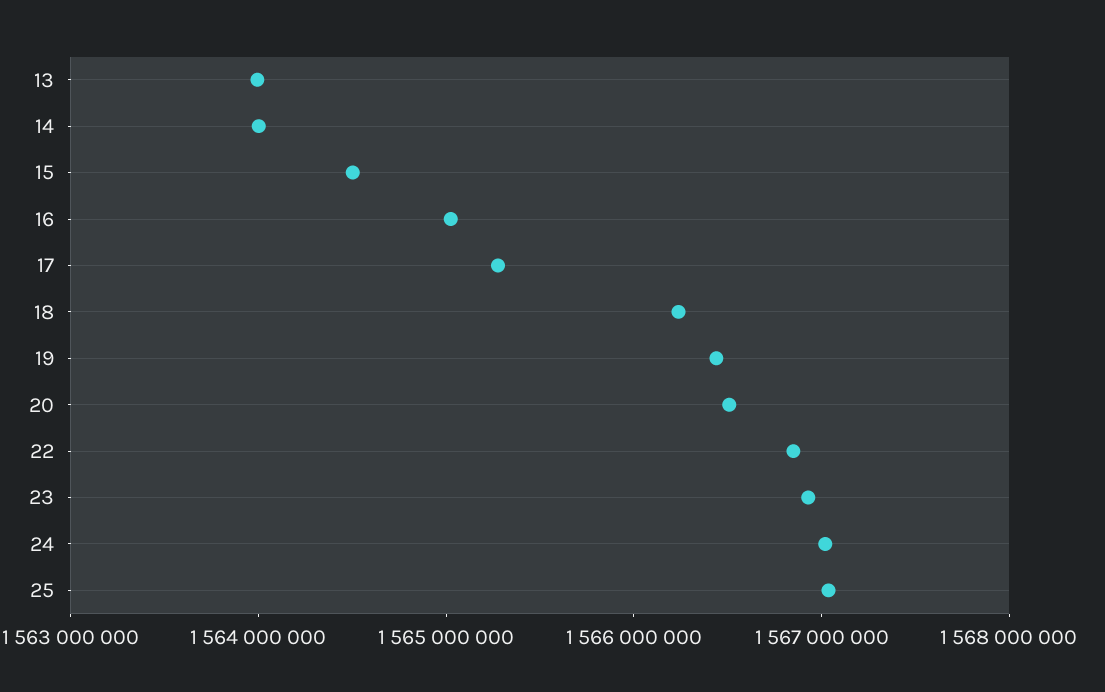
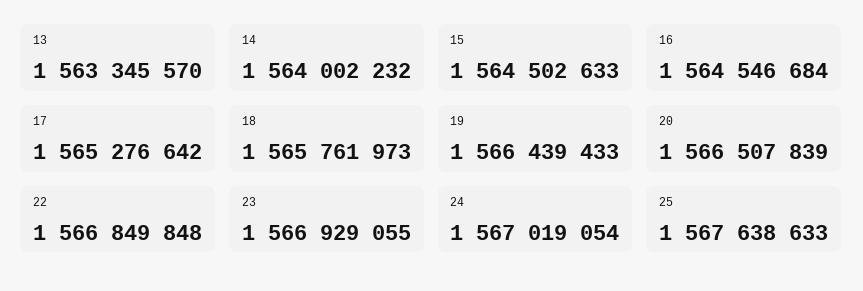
13: 1564000000 -> 1563345570
16: 1565000000 -> 1564546684
18: 1566200000 -> 1565761973
25: 1567000000 -> 1567638633

